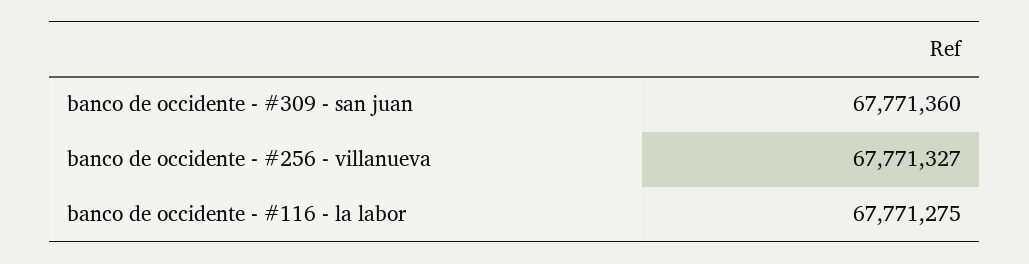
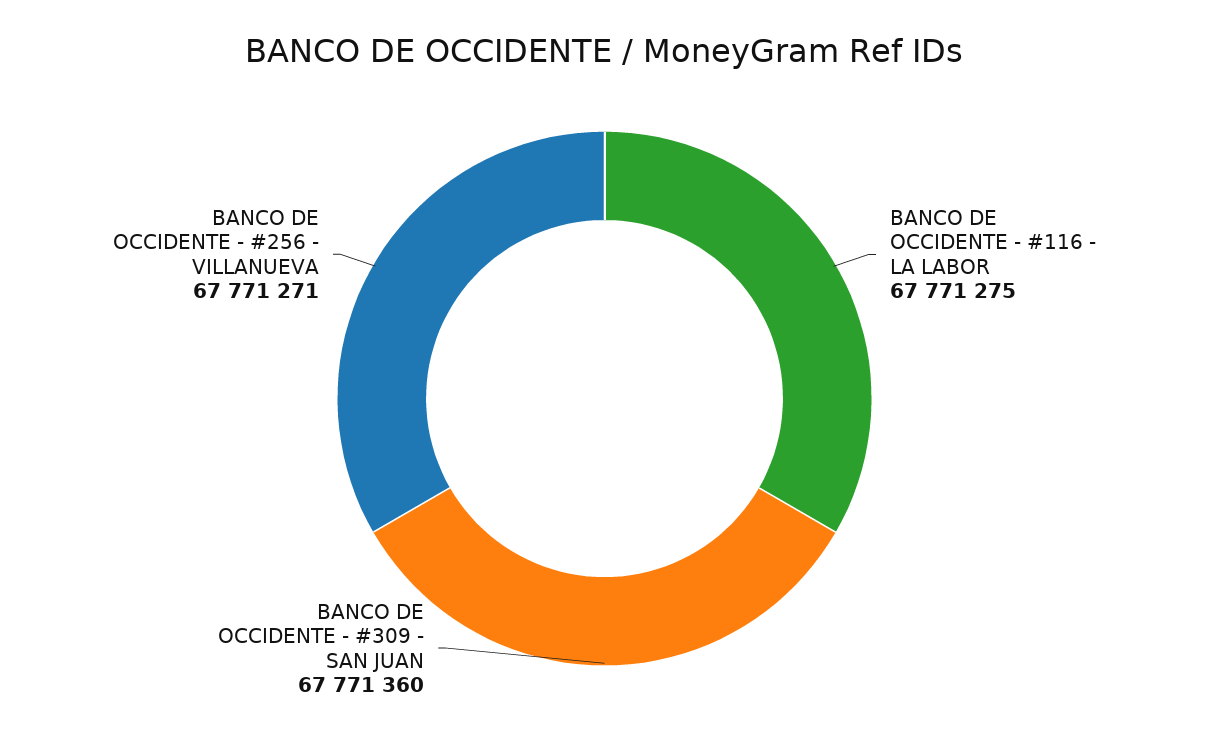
banco de occidente - #256 - villanueva: 67771327 -> 67771271

